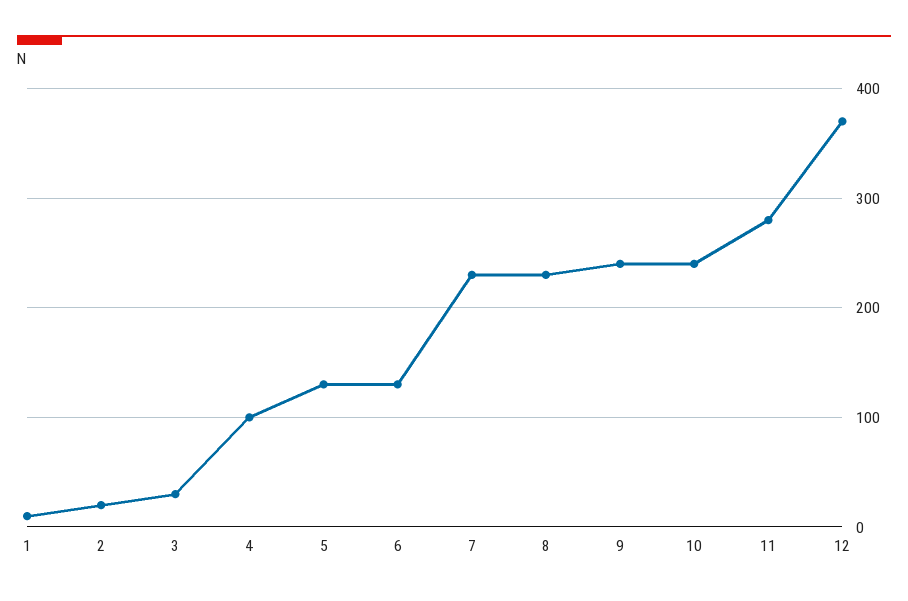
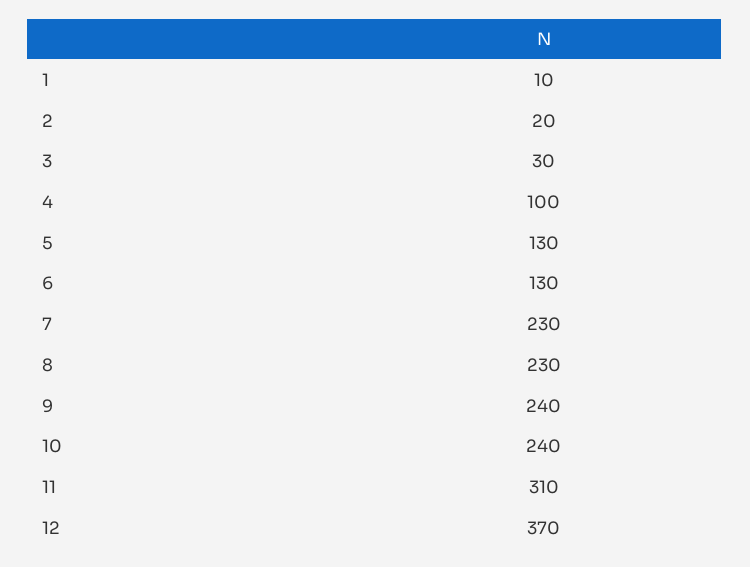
11: 280 -> 310

